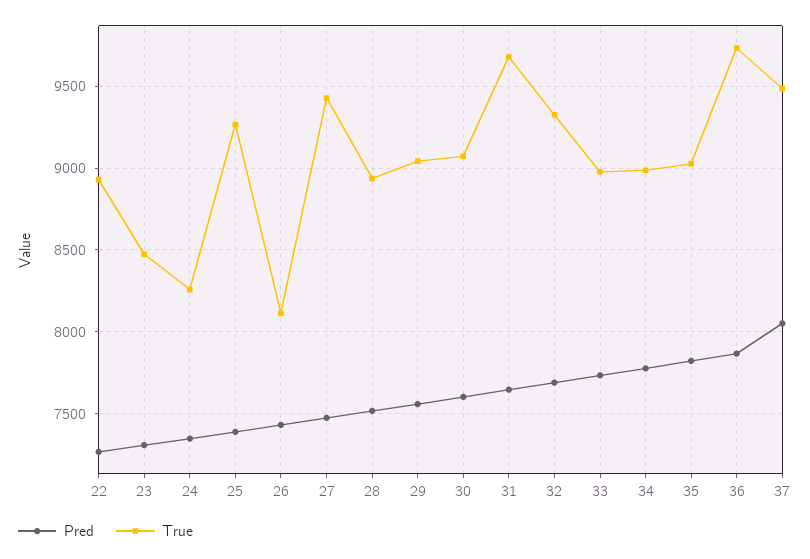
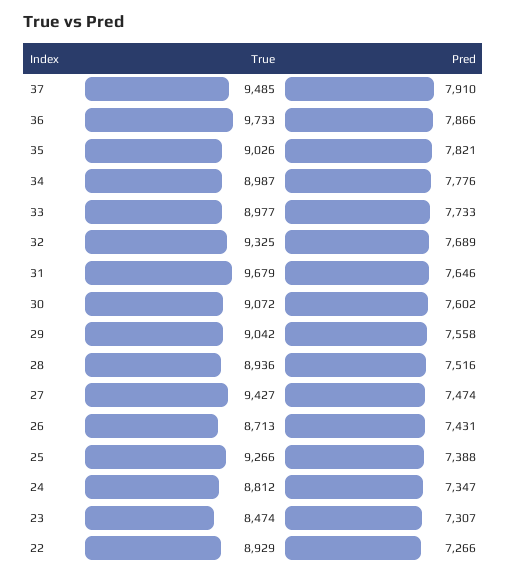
True, 24: 8250 -> 8812
True, 26: 8100 -> 8713
Pred, 37: 8050 -> 7910

